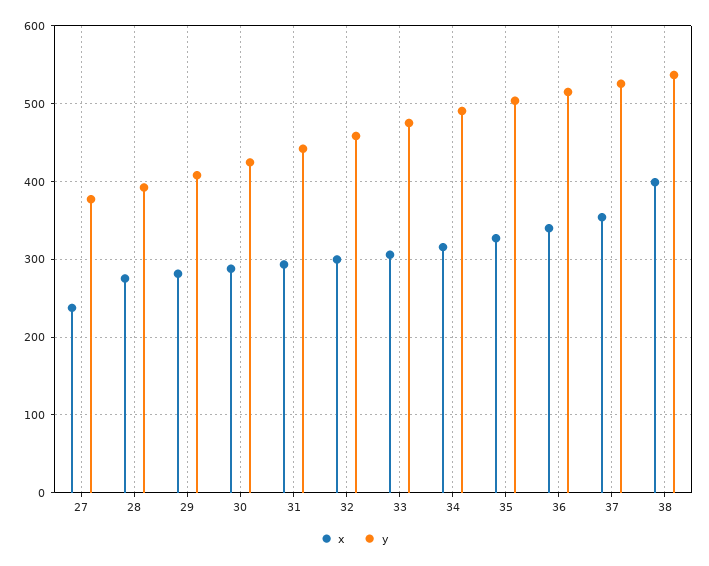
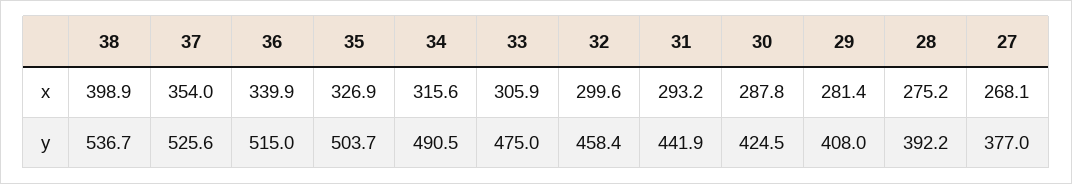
x, 27: 240 -> 268.1

